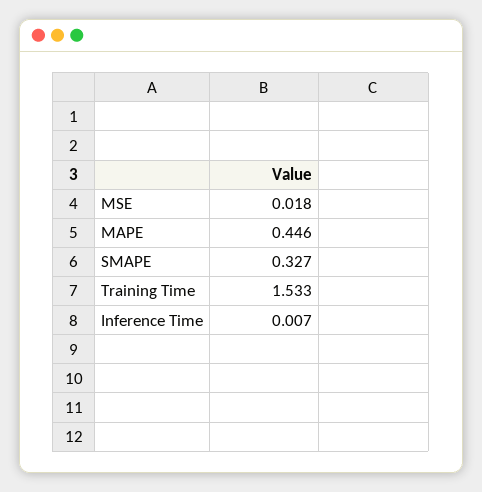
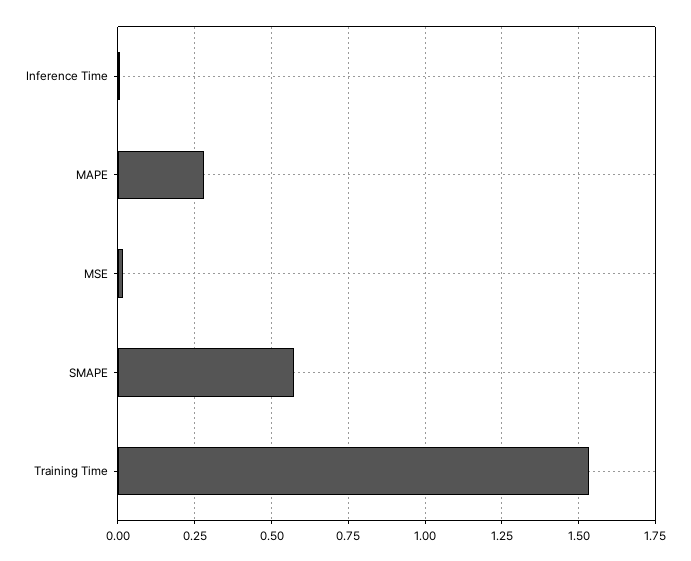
MAPE: 0.446 -> 0.275
SMAPE: 0.327 -> 0.575

